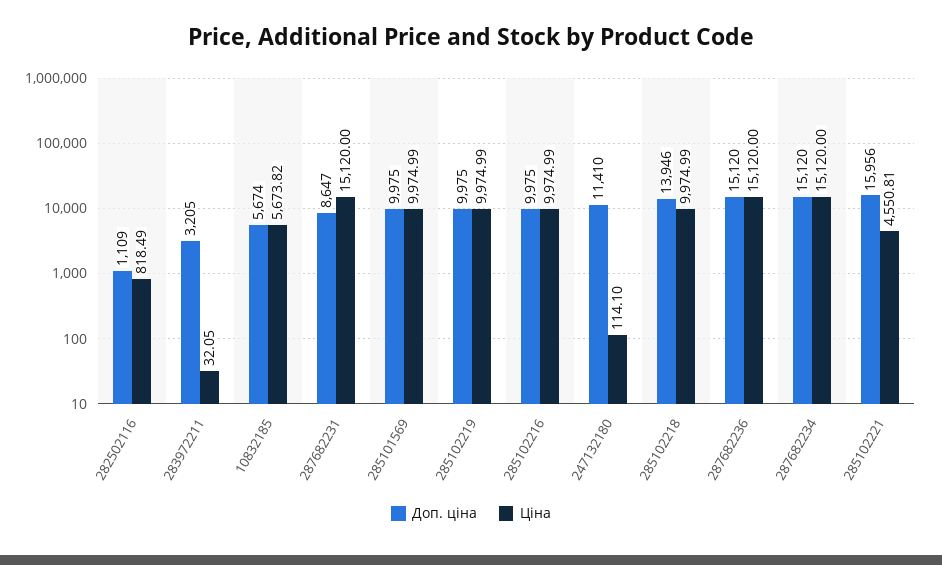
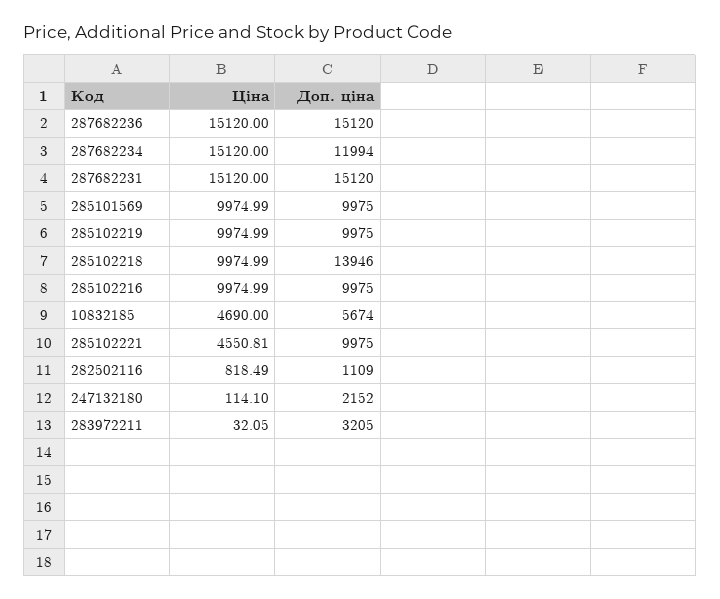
Ціна, 10832185: 5673.82 -> 4690
Доп. ціна, 287682231: 8647 -> 15120
Доп. ціна, 247132180: 11410 -> 2152
Доп. ціна, 287682234: 15120 -> 11994
Доп. ціна, 285102221: 15956 -> 9975

